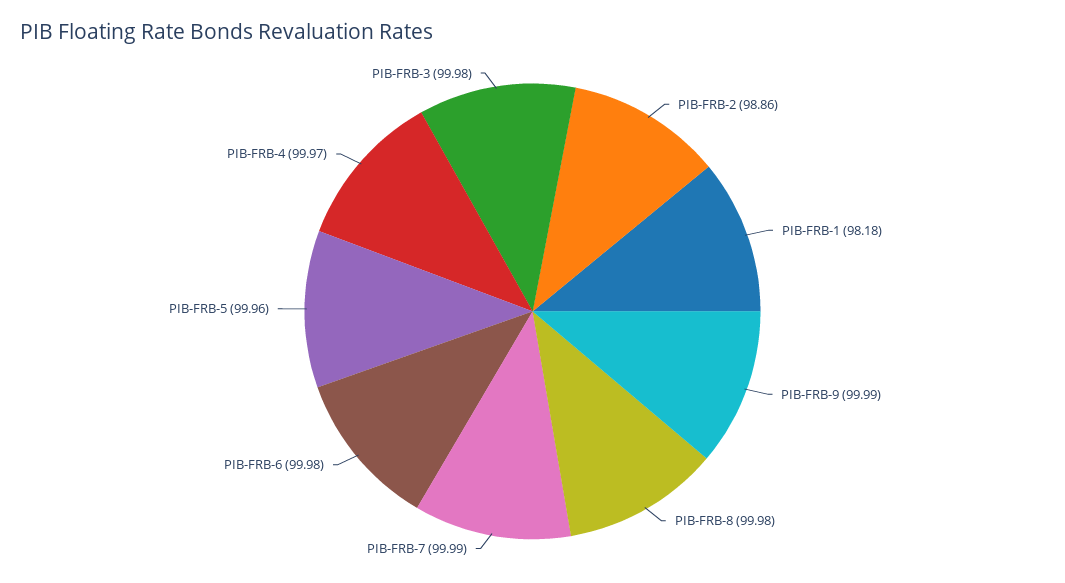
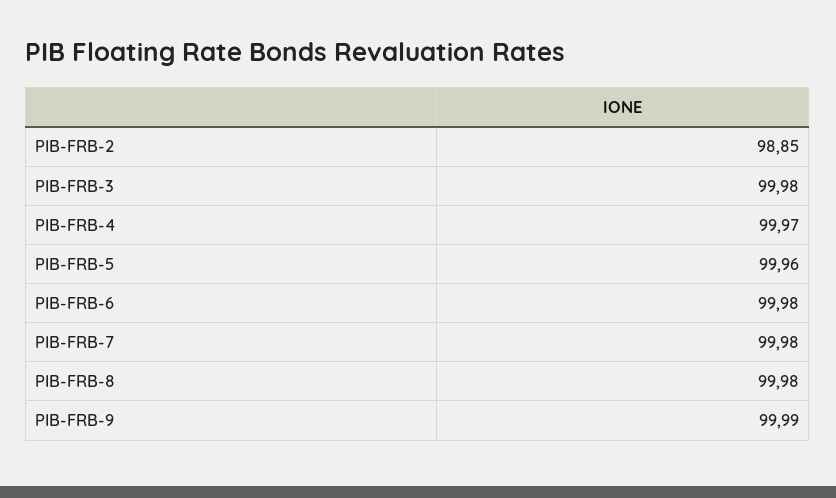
PIB-FRB-2: 98.86 -> 98.85
PIB-FRB-1: 98.18 -> none
PIB-FRB-7: 99.99 -> 99.98

